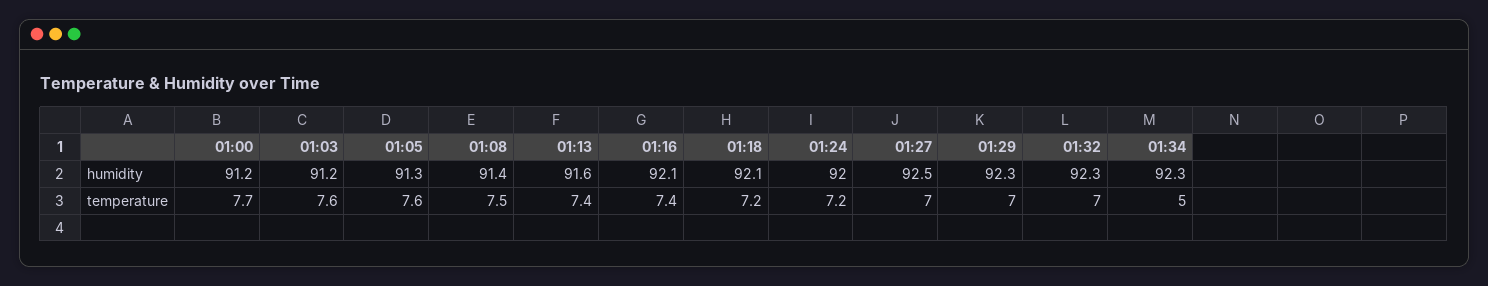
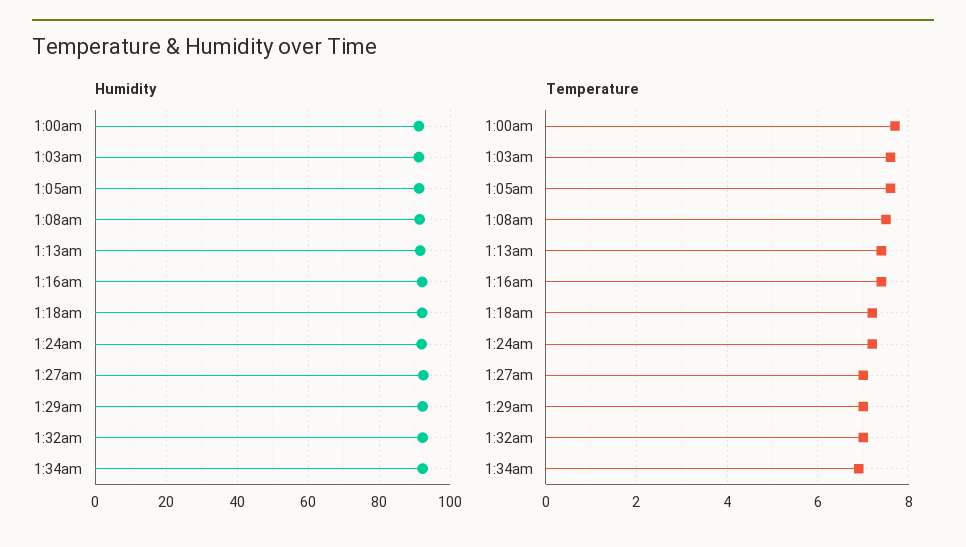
temperature, 01:34: 5 -> 7

